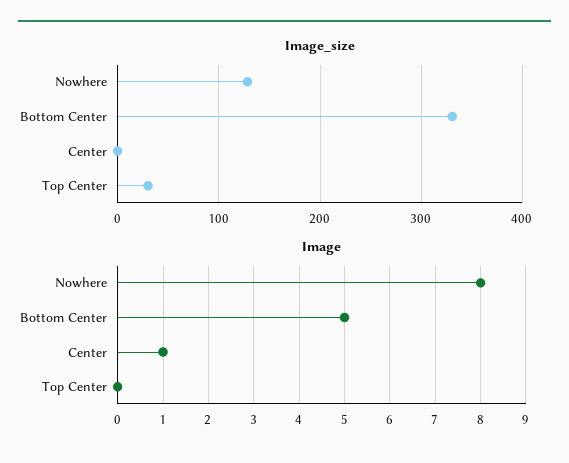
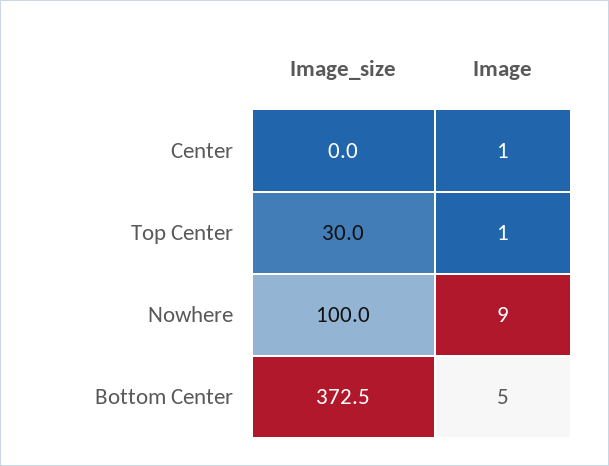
Image_size, Nowhere: 130 -> 100
Image_size, Bottom Center: 330 -> 372.5
Image, Nowhere: 8 -> 9
Image, Top Center: 0 -> 1

